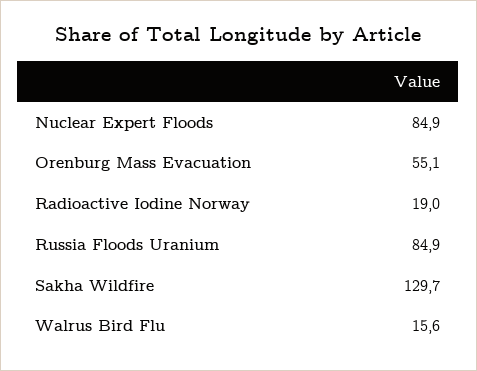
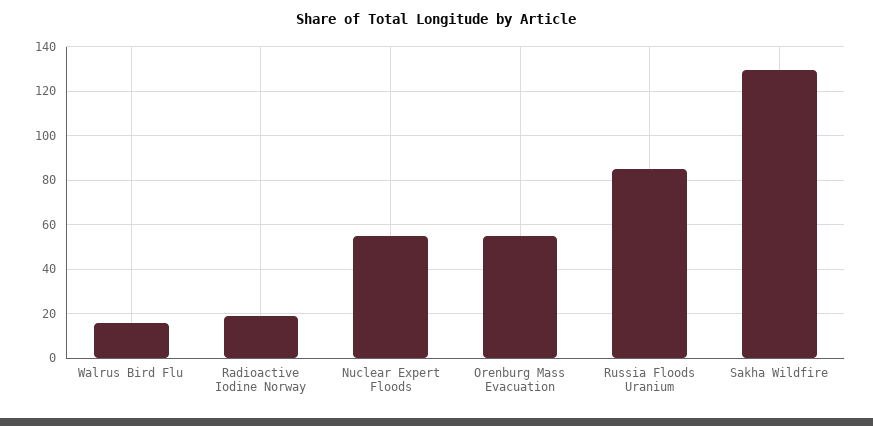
Nuclear Expert Floods: 84.9 -> 55

